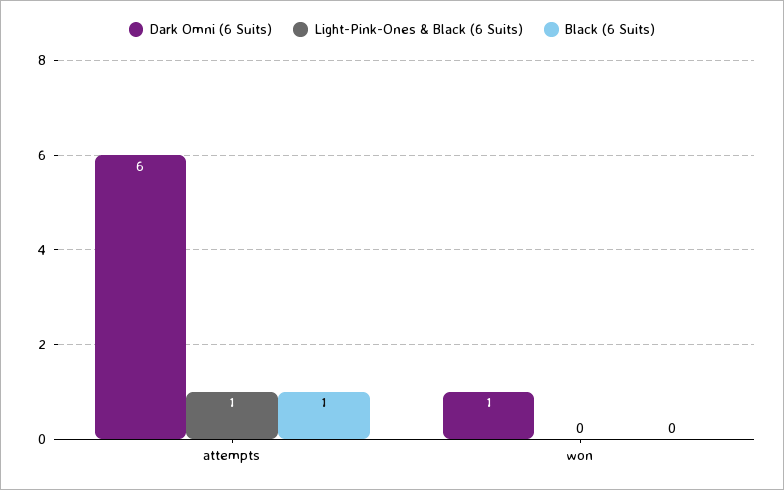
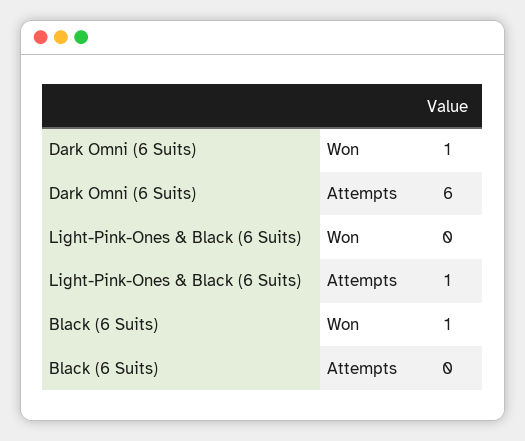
Black (6 Suits), attempts: 1 -> 0
Black (6 Suits), won: 0 -> 1

